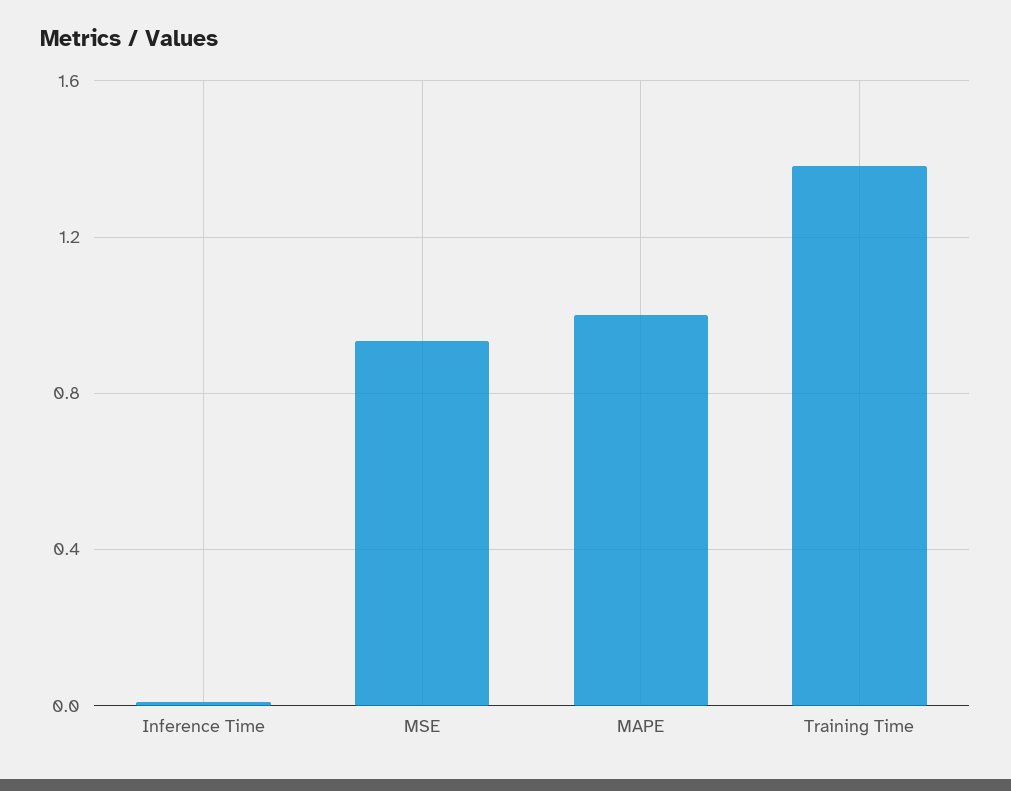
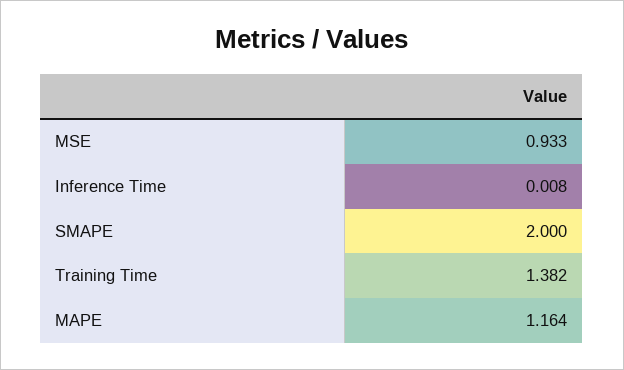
MAPE: 1 -> 1.164
SMAPE: none -> 2

